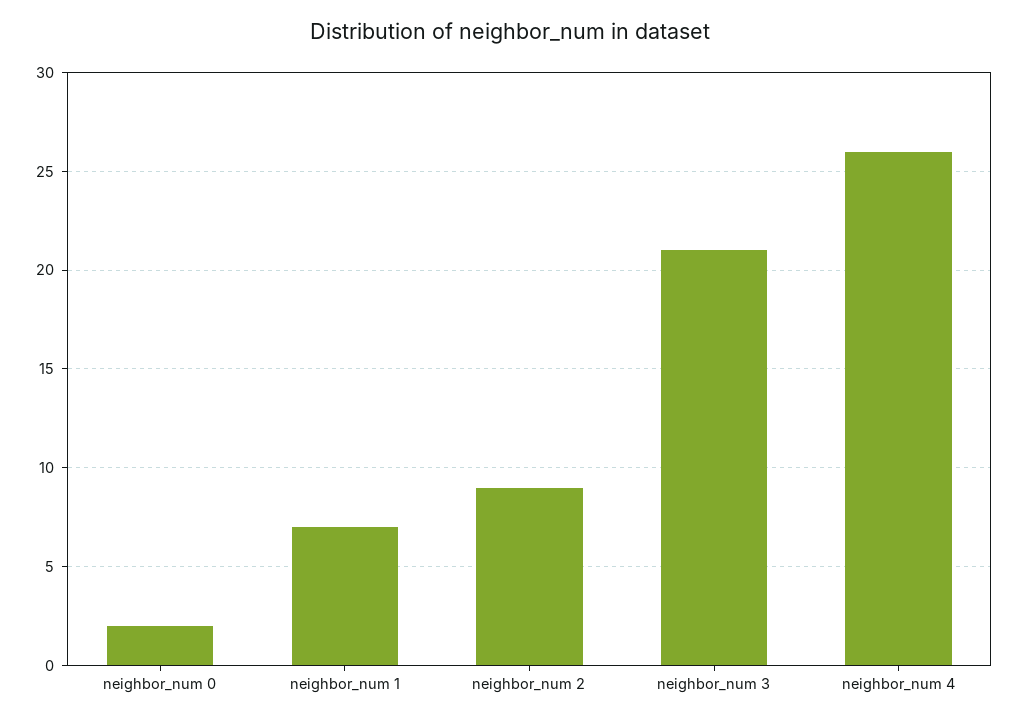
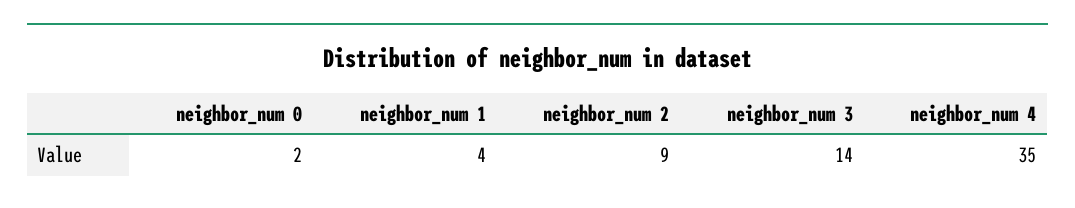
neighbor_num 1: 7 -> 4
neighbor_num 3: 21 -> 14
neighbor_num 4: 26 -> 35

